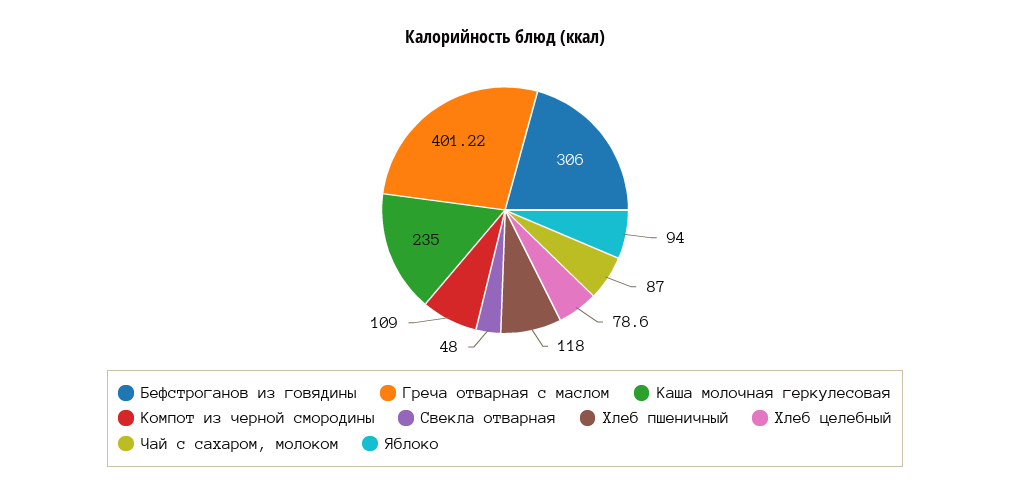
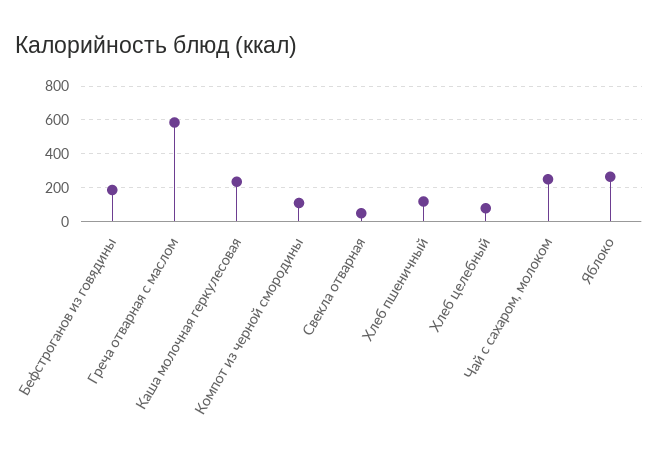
Бефстроганов из говядины: 306 -> 200
Греча отварная с маслом: 401.22 -> 600
Чай с сахаром, молоком: 87 -> 250
Яблоко: 94 -> 250

